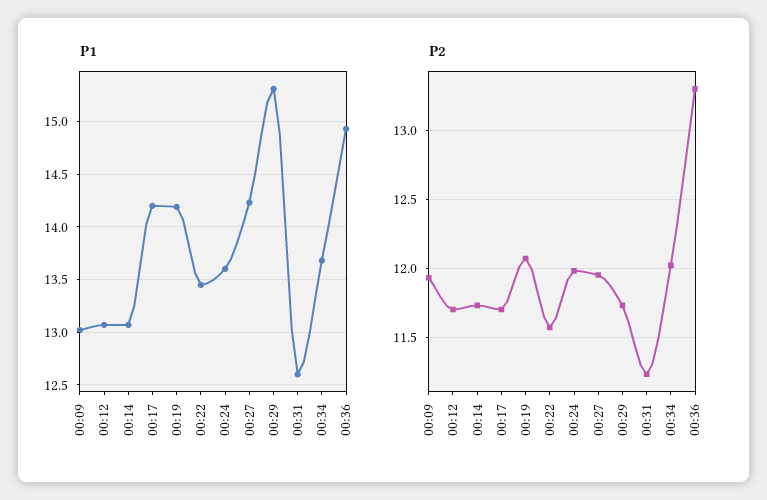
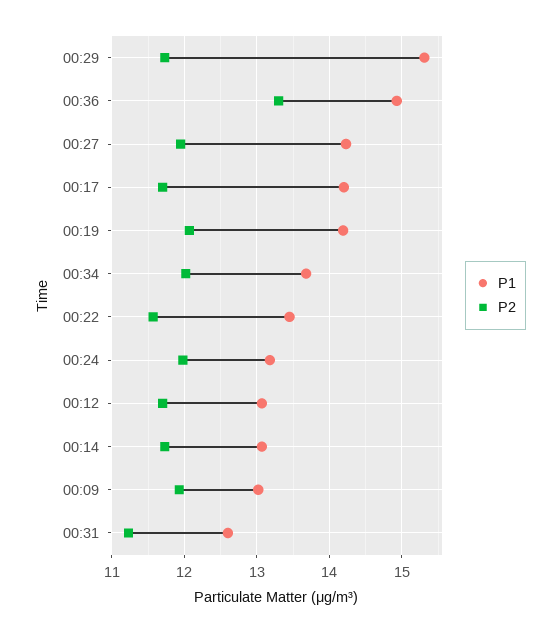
P1, 00:24: 13.6 -> 13.2

